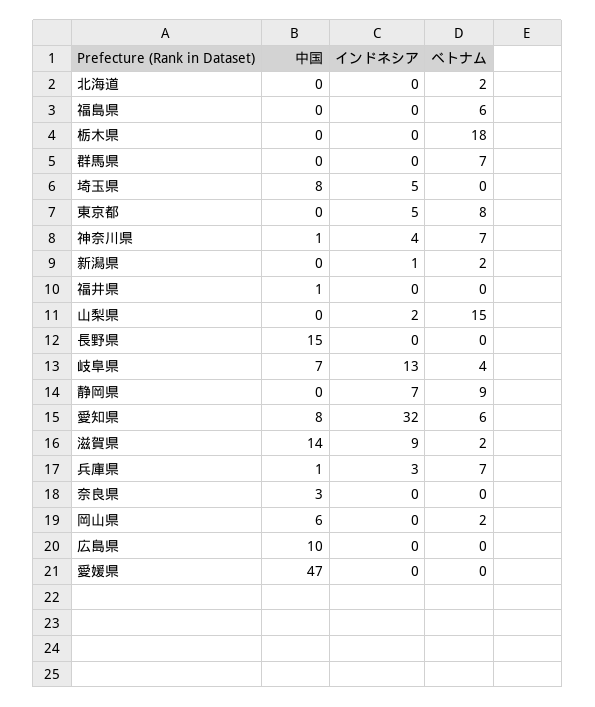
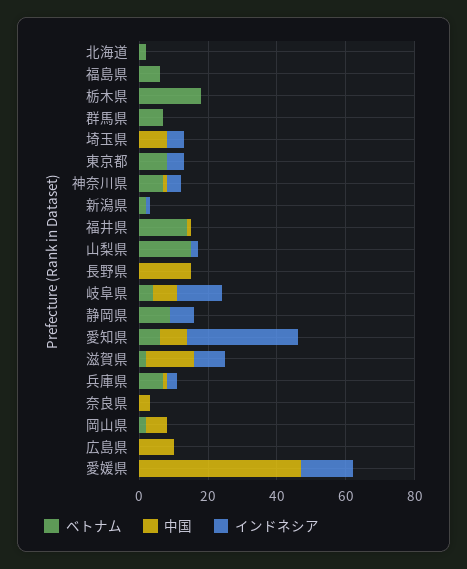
ベトナム, 福井県: 0 -> 15
インドネシア, 愛媛県: 0 -> 15

